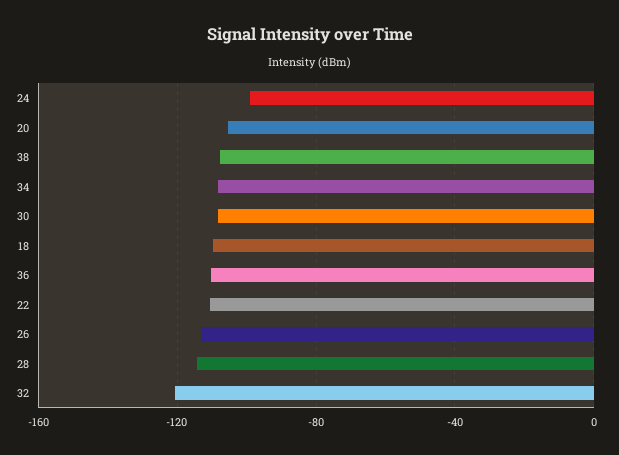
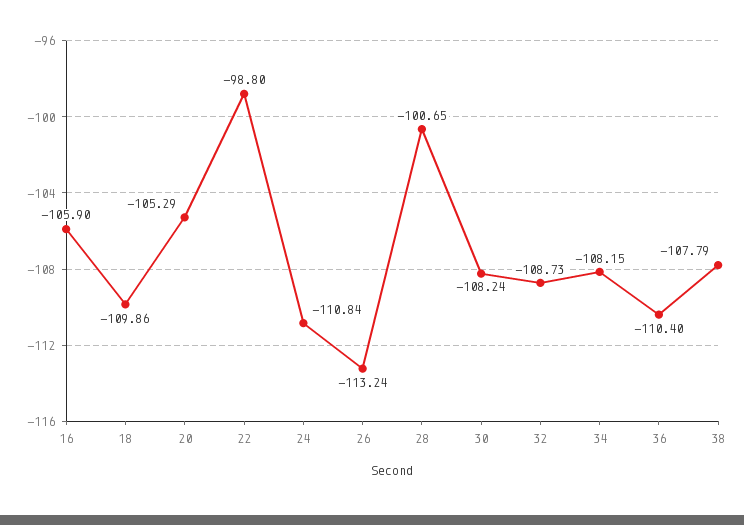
24: -100 -> -110.84
22: -110 -> -98.8
28: -115 -> -100.65
32: -120 -> -108.73
16: none -> -105.9

